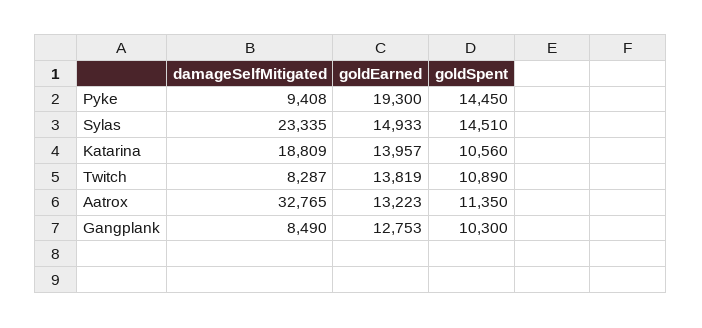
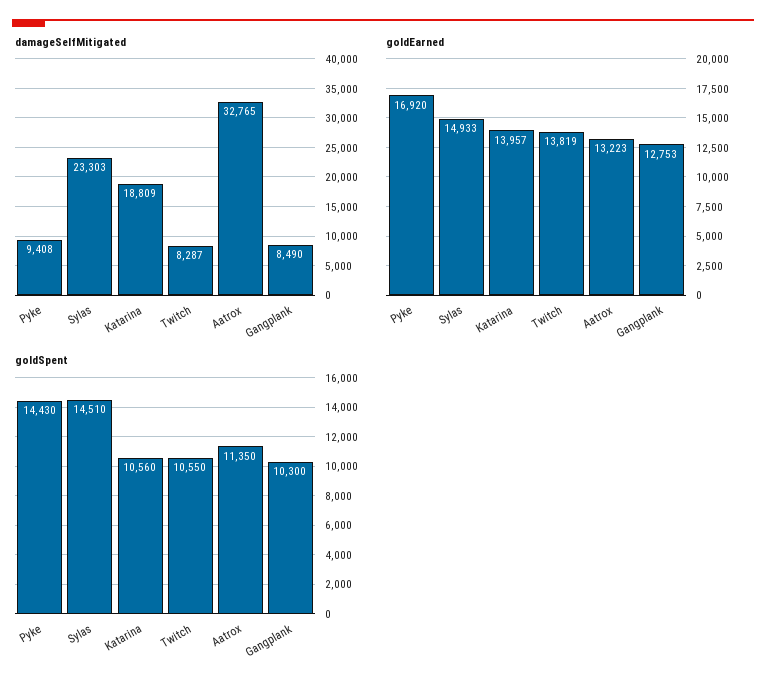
goldEarned, Pyke: 19300 -> 16920
goldSpent, Pyke: 14450 -> 14430
damageSelfMitigated, Sylas: 23335 -> 23303
goldSpent, Twitch: 10890 -> 10550

